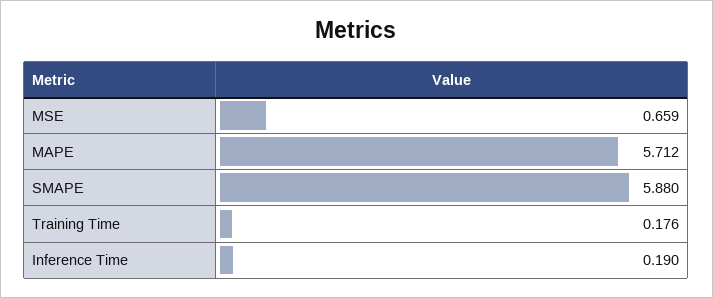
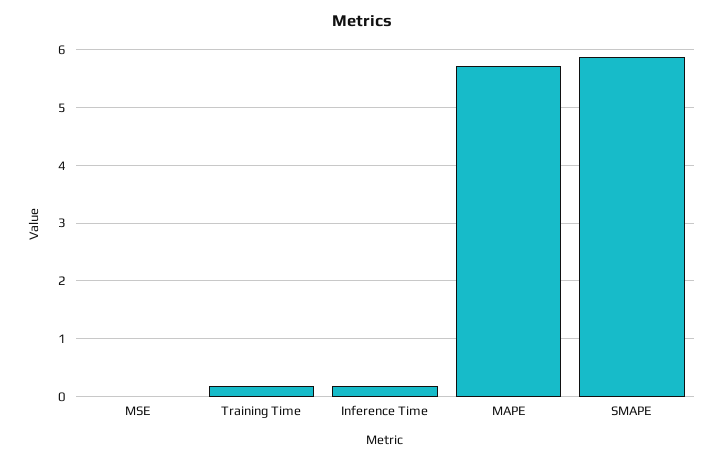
MSE: 0.659 -> 0

